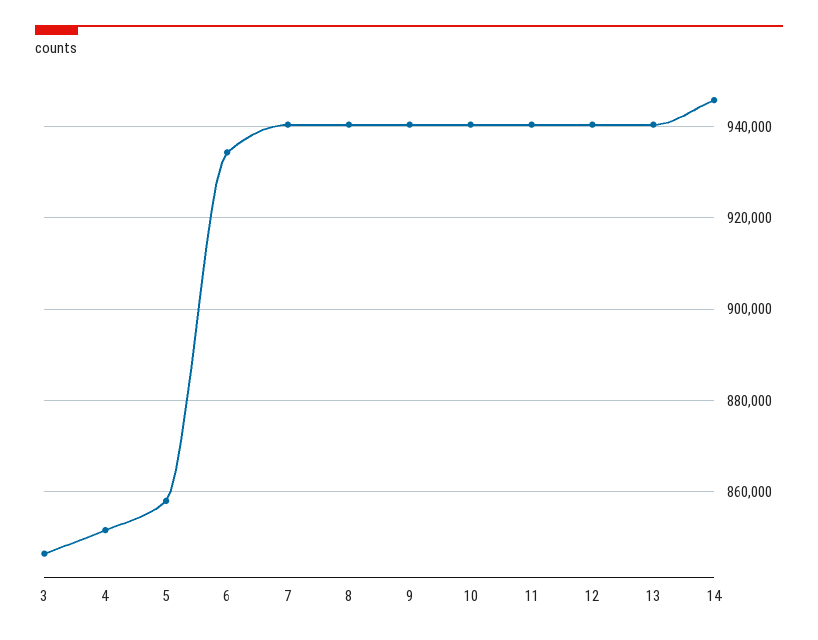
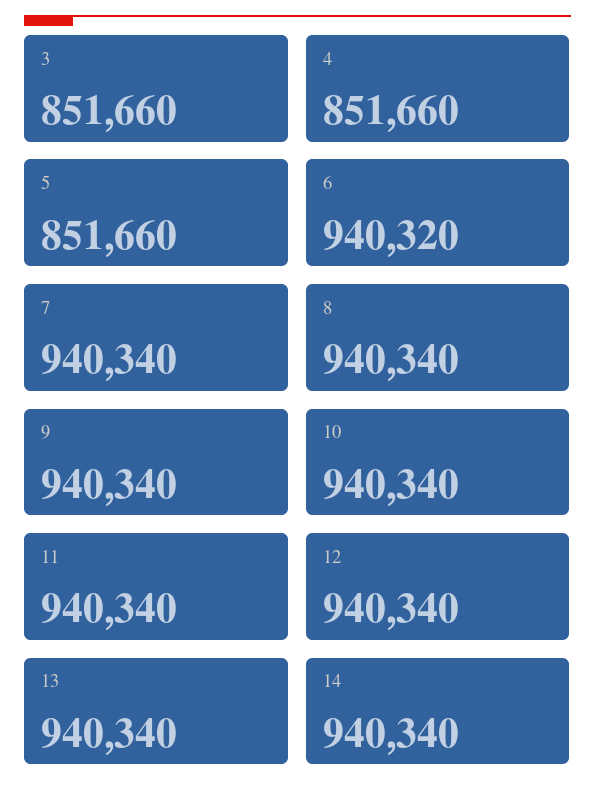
3: 846000 -> 851660
5: 858000 -> 851660
6: 934000 -> 940320
14: 946000 -> 940340

